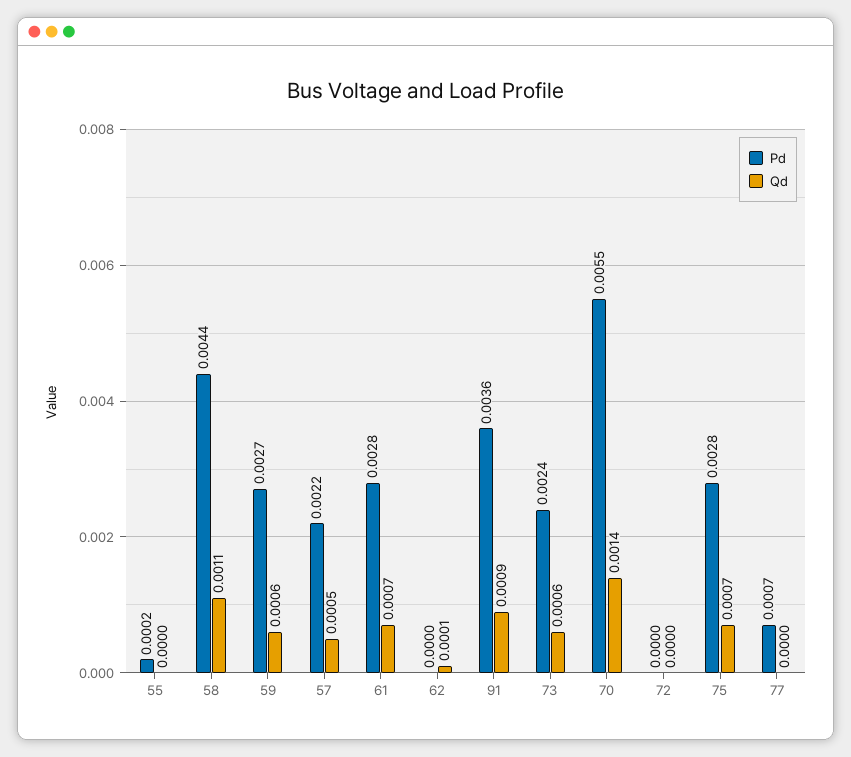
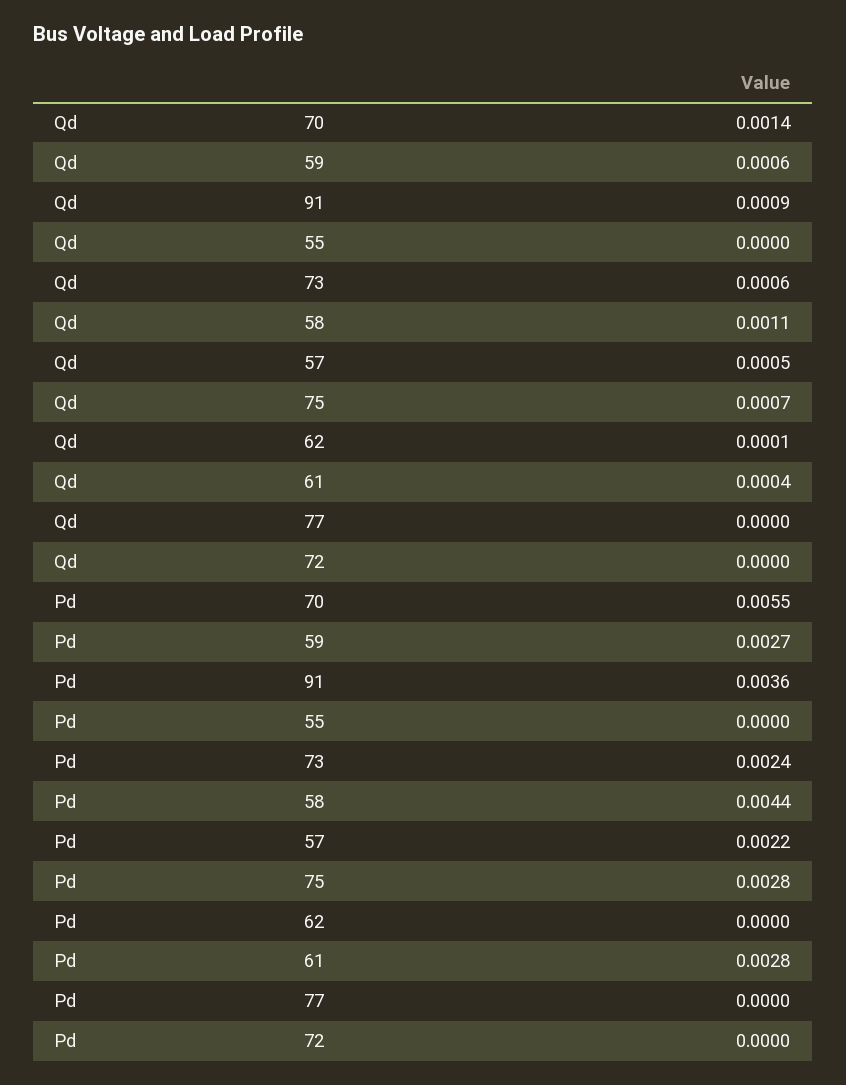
Pd, 55: 0.0002 -> 0
Qd, 61: 0.0007 -> 0.0004
Pd, 77: 0.0007 -> 0

